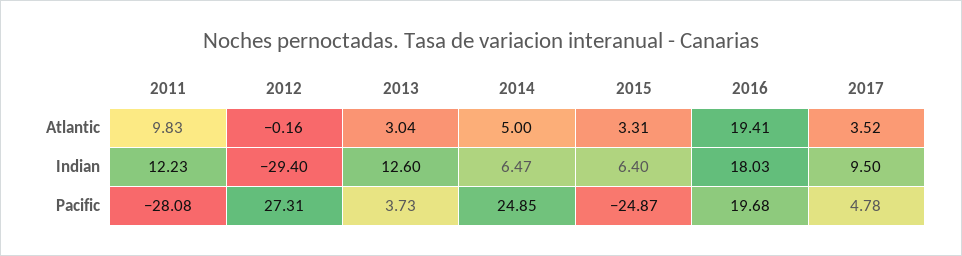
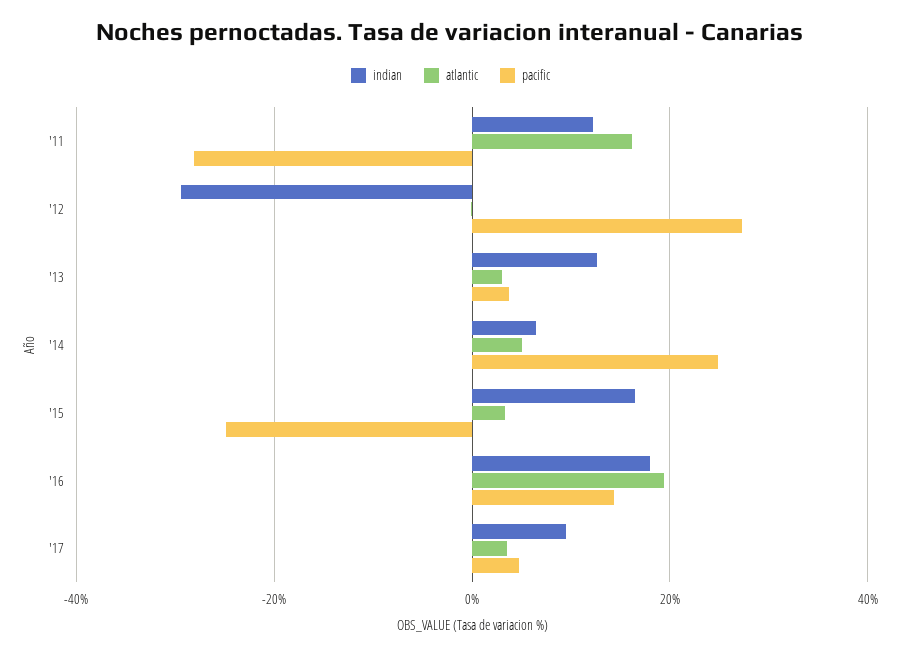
Atlantic, 2011: 9.83 -> 16
Indian, 2015: 6.4 -> 16
Pacific, 2016: 19.68 -> 14

